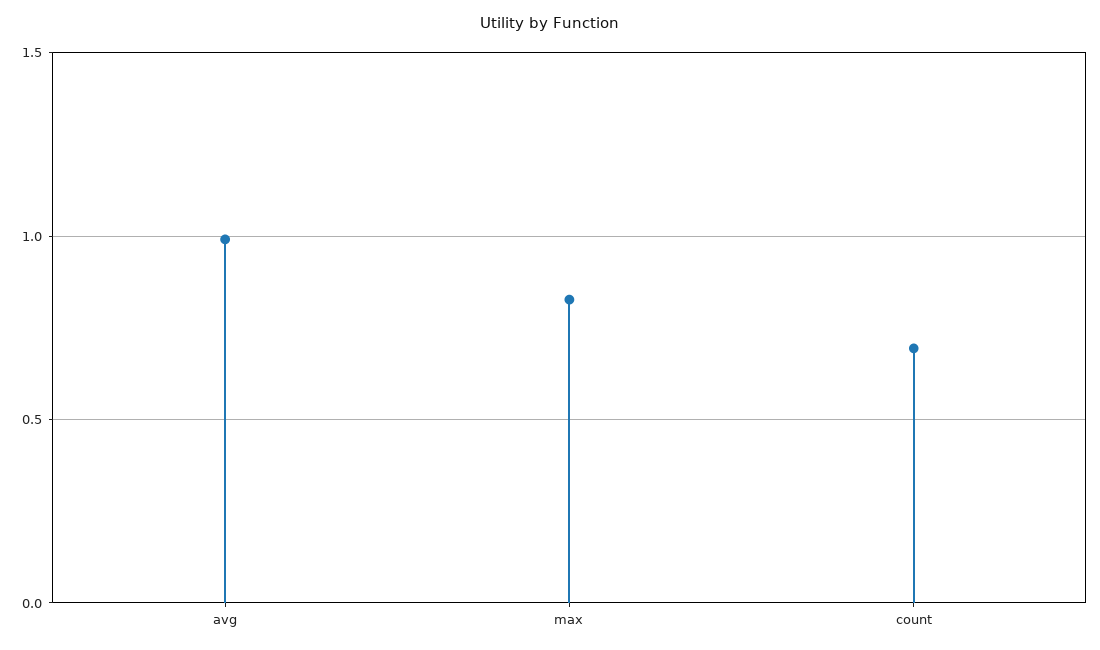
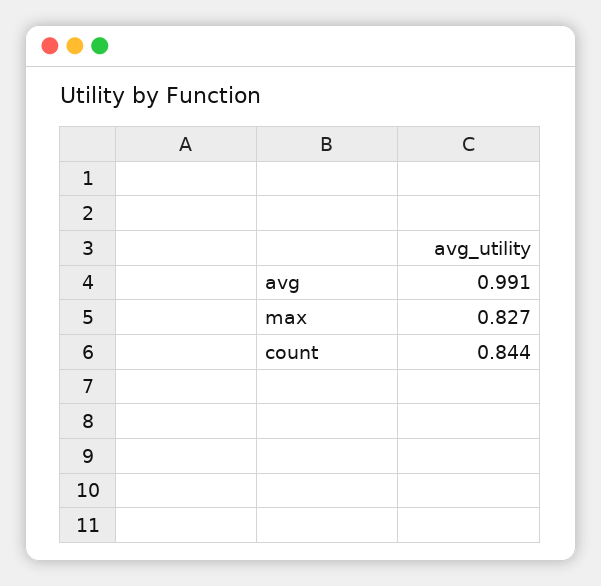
count: 0.7 -> 0.844

